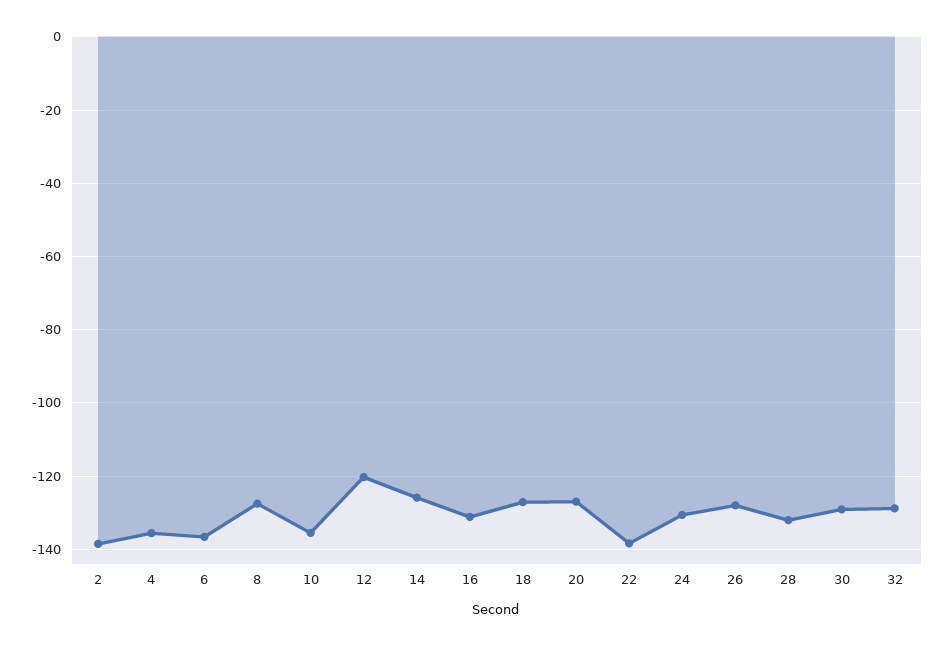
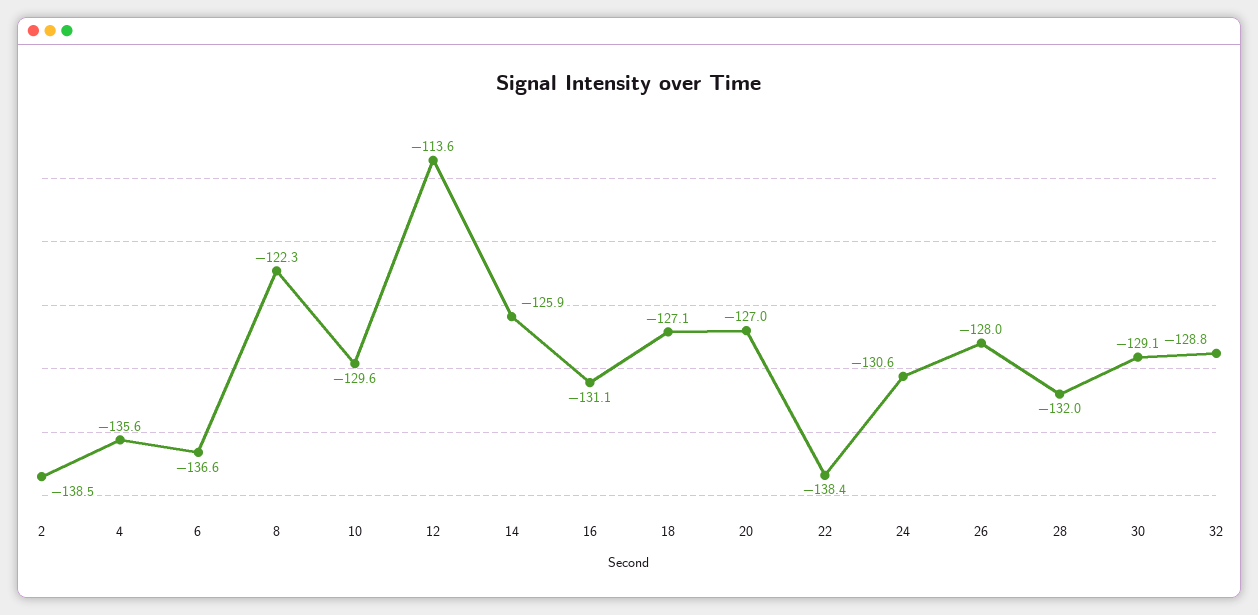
8: -128 -> -122.3
10: -136 -> -129.6
12: -120 -> -113.6

